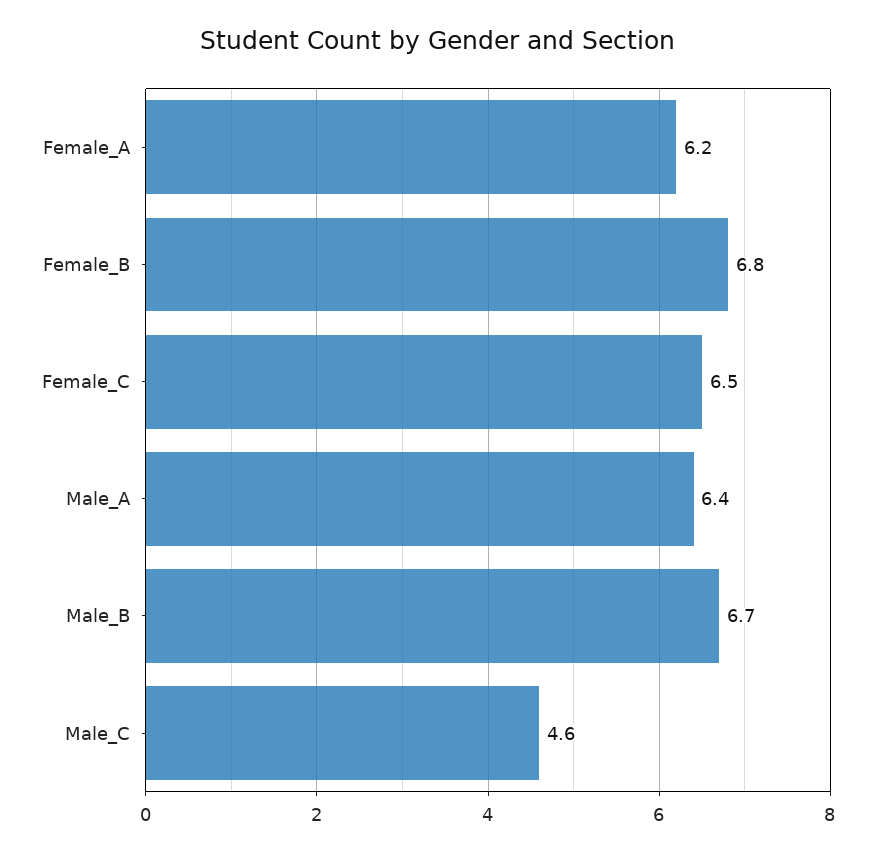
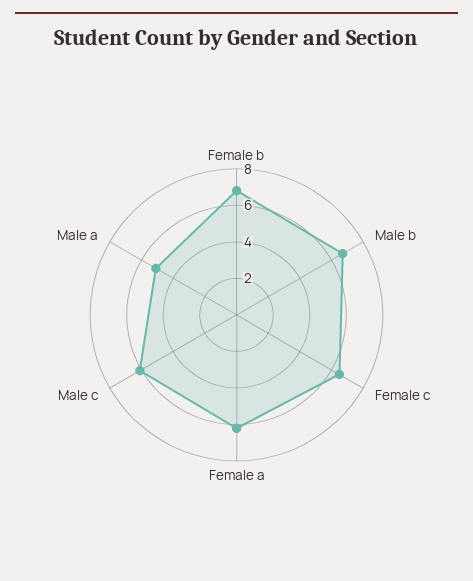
Male_A: 6.4 -> 5
Male_C: 4.6 -> 6

